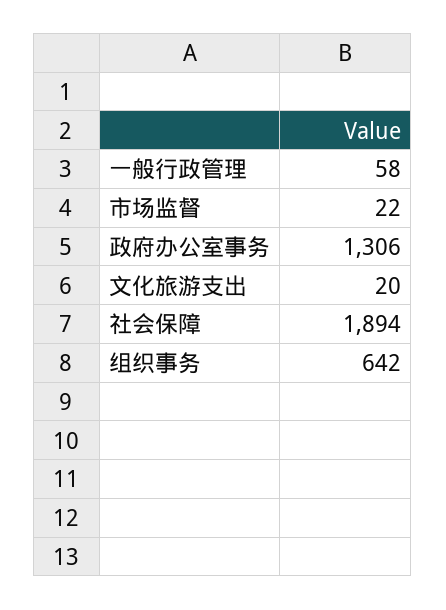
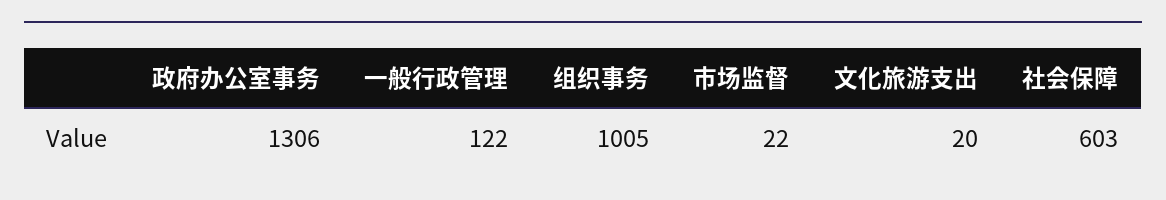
一般行政管理: 58 -> 122
社会保障: 1894 -> 603
组织事务: 642 -> 1005

